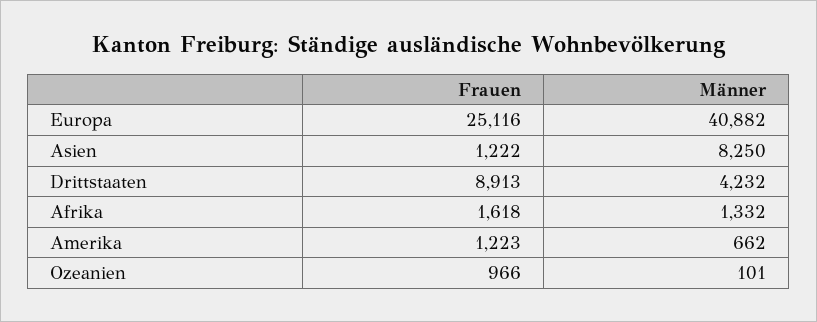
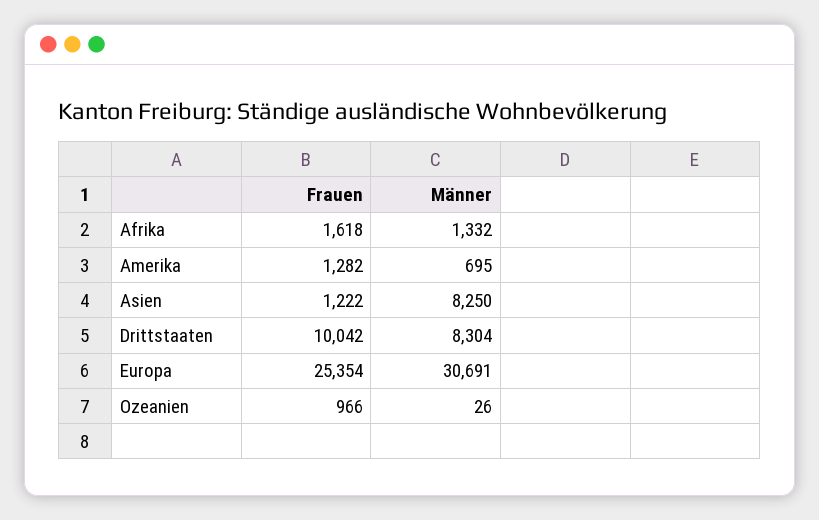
Frauen, Europa: 25116 -> 25354
Männer, Europa: 40882 -> 30691
Frauen, Drittstaaten: 8913 -> 10042
Männer, Drittstaaten: 4232 -> 8304
Frauen, Amerika: 1223 -> 1282
Männer, Amerika: 662 -> 695
Männer, Ozeanien: 101 -> 26

